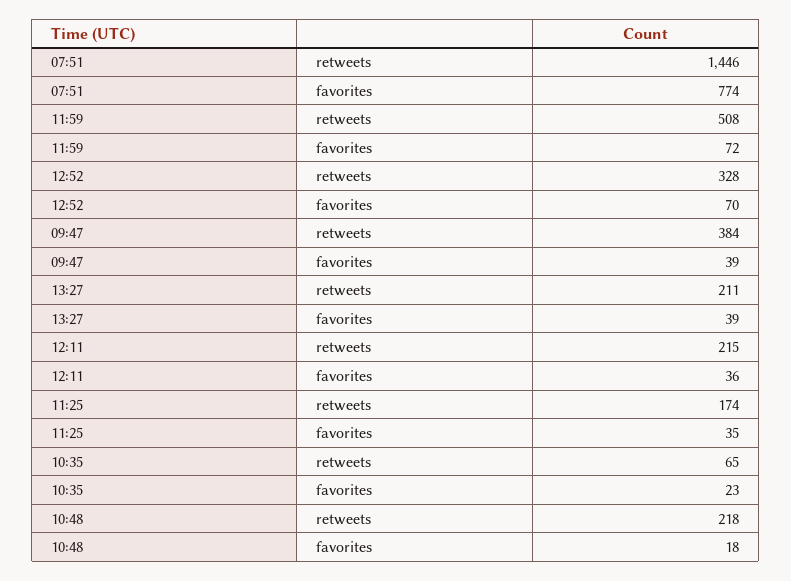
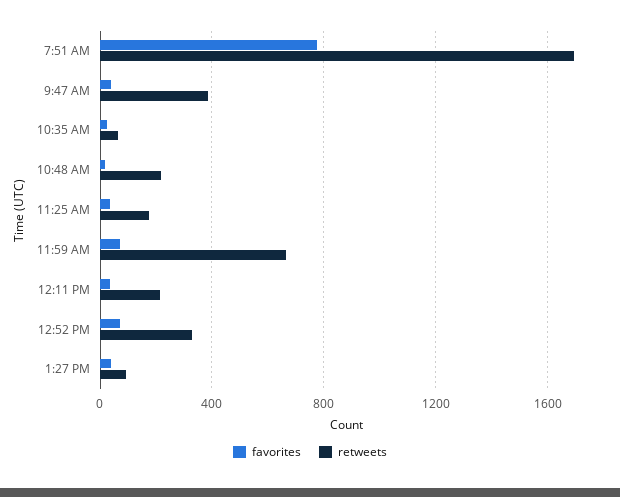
retweets, 07:51: 1446 -> 1700
retweets, 11:59: 508 -> 650
retweets, 13:27: 211 -> 100

